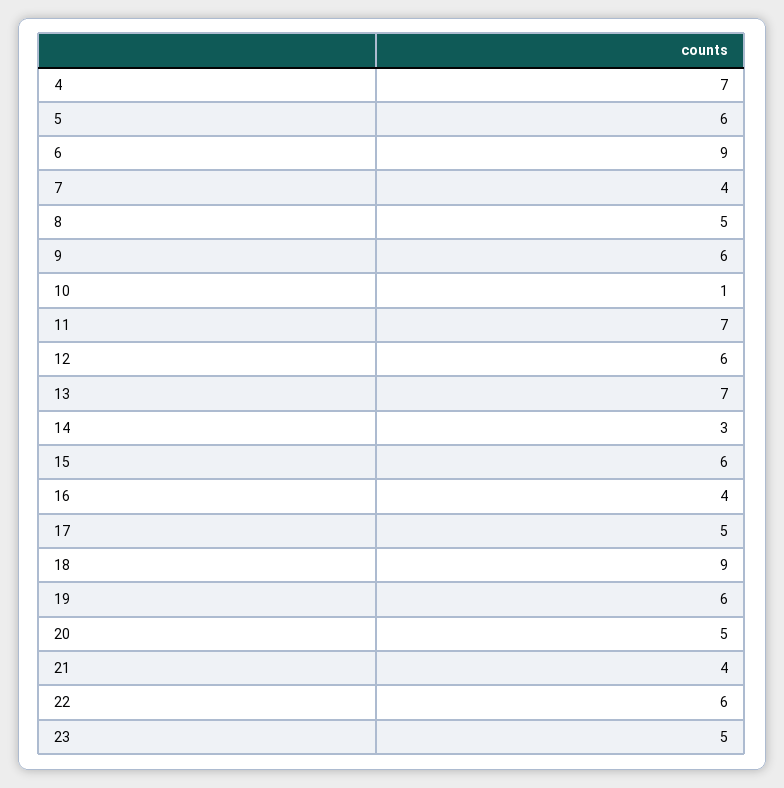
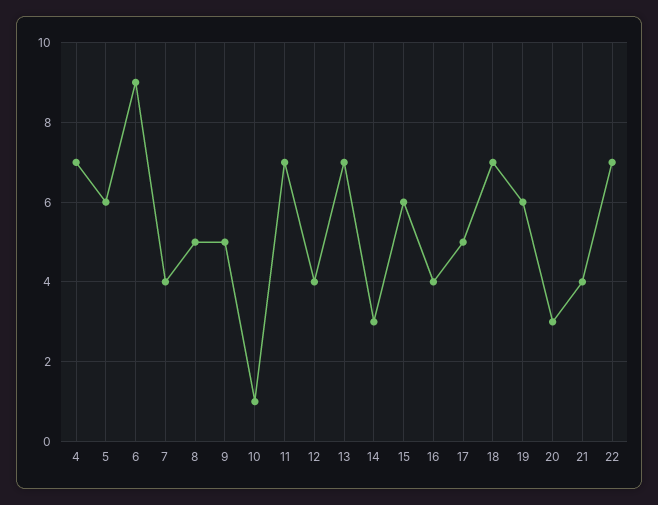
9: 6 -> 5
12: 6 -> 4
18: 9 -> 7
20: 5 -> 3
22: 6 -> 7
23: 5 -> none

